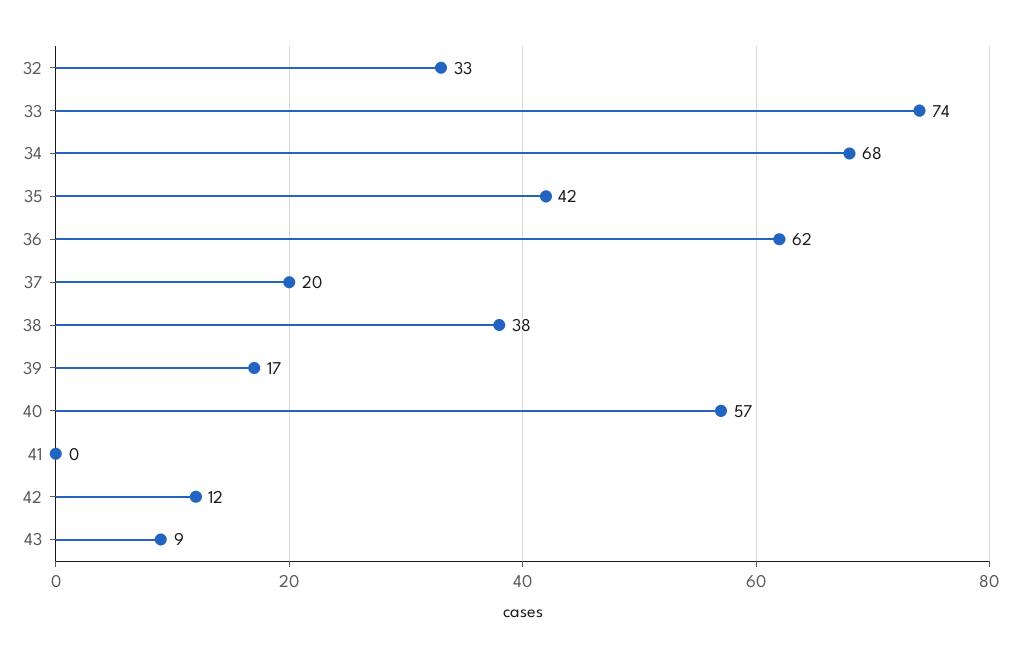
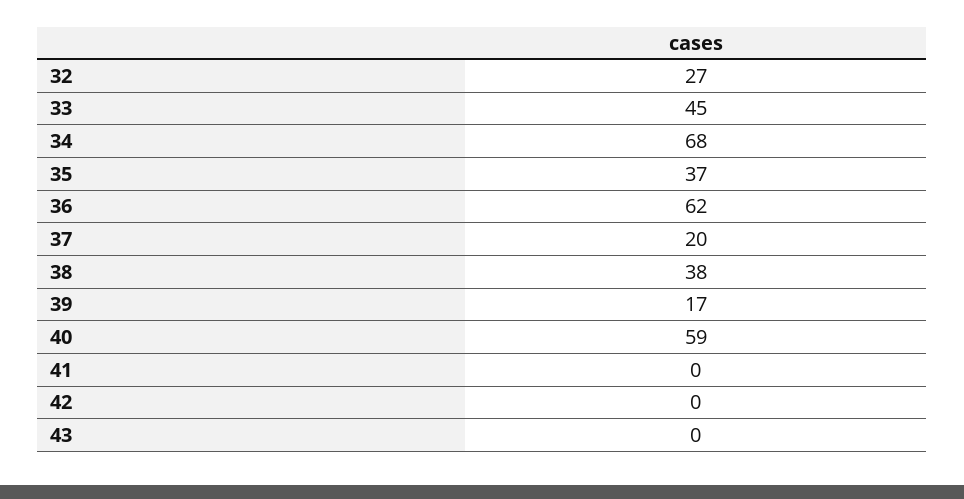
32: 33 -> 27
33: 74 -> 45
35: 42 -> 37
40: 57 -> 59
42: 12 -> 0
43: 9 -> 0

